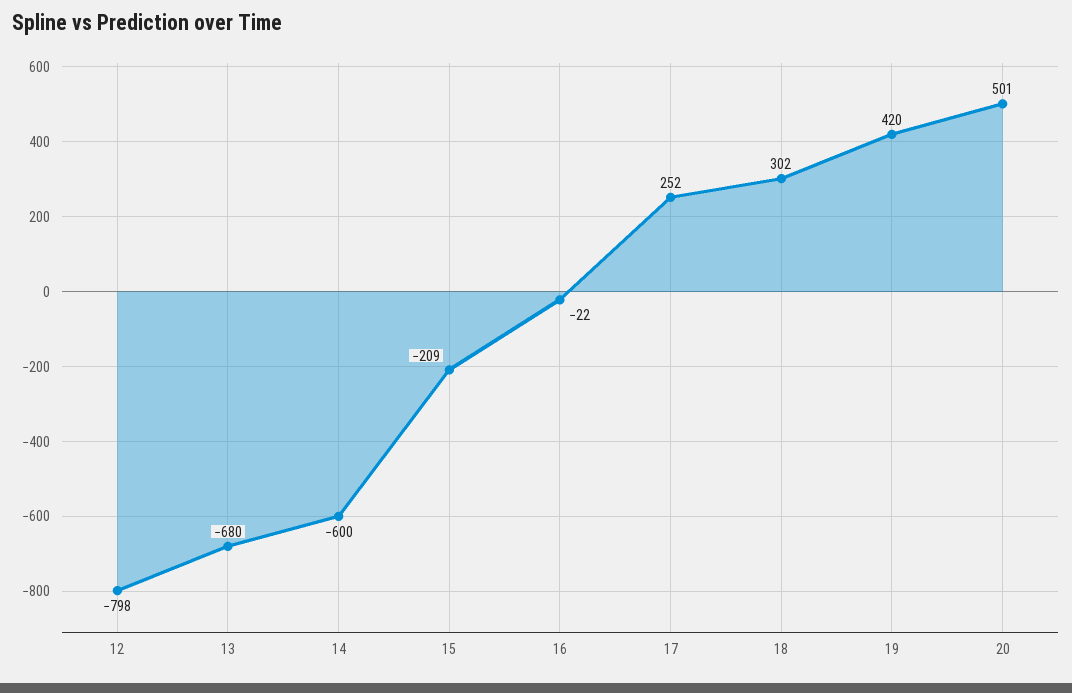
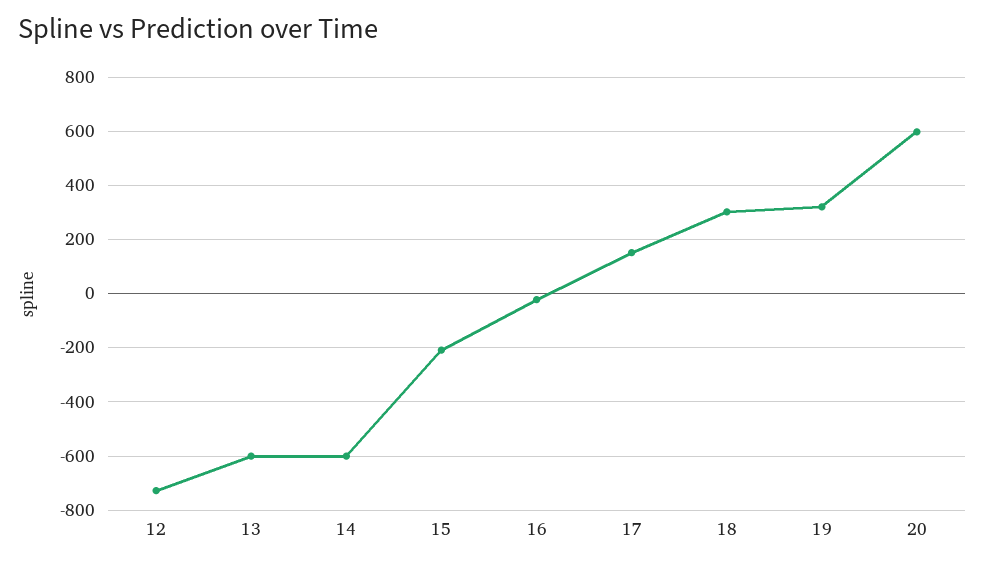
12: -798 -> -725
13: -680 -> -600
17: 252 -> 150
19: 420 -> 325
20: 501 -> 600

